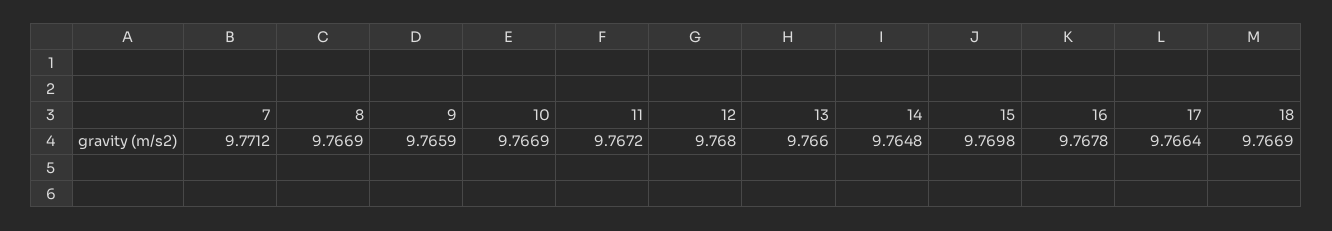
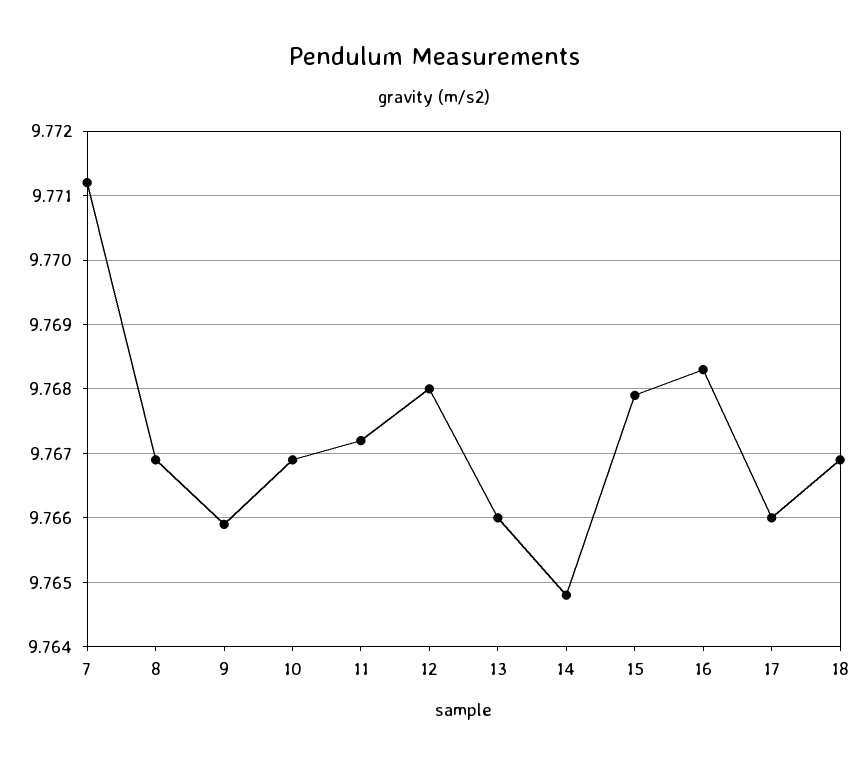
15: 9.7698 -> 9.7679
16: 9.7678 -> 9.7683
17: 9.7664 -> 9.766

